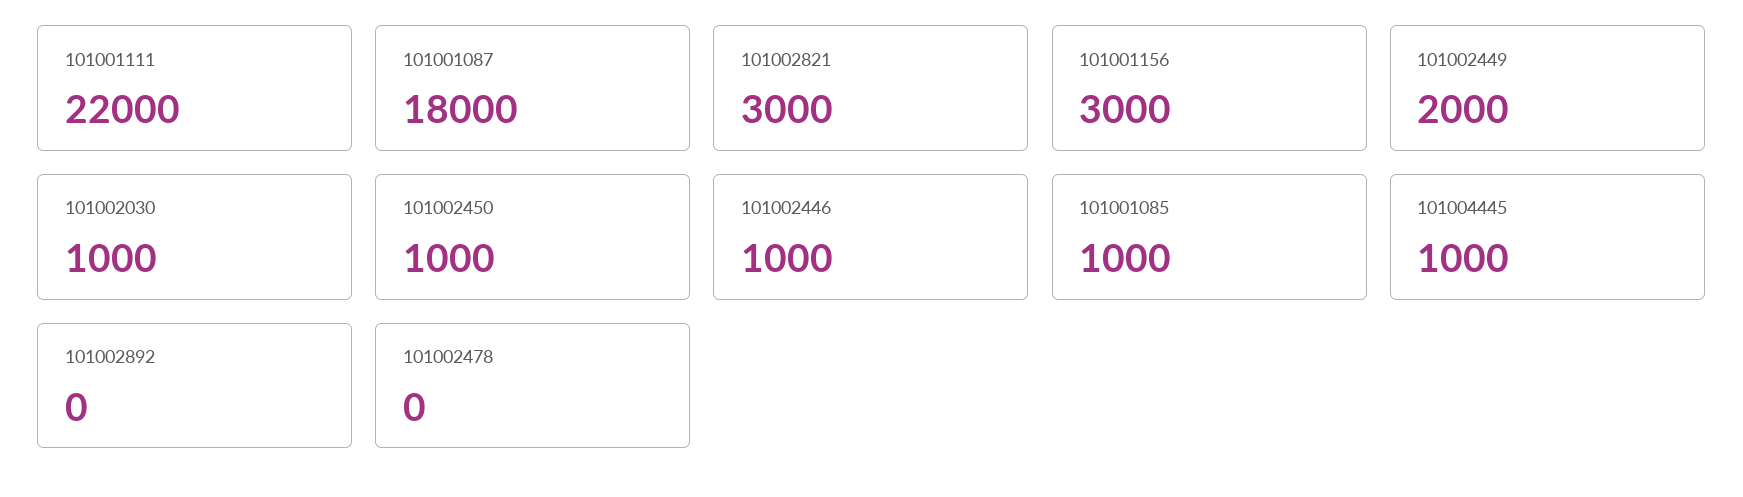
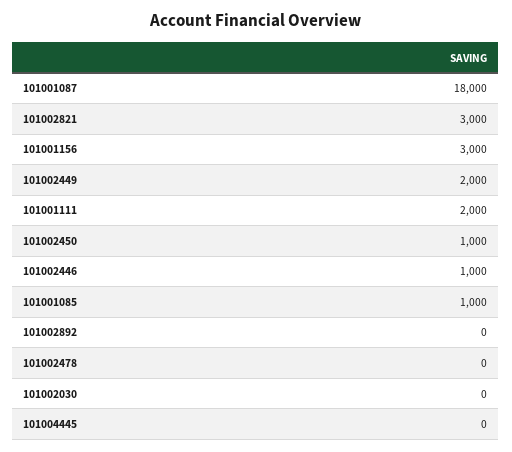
101001111: 22000 -> 2000
101002030: 1000 -> 0
101004445: 1000 -> 0

